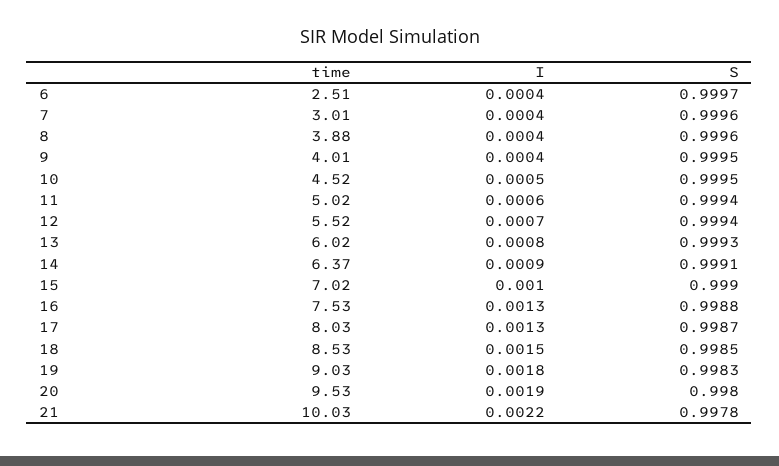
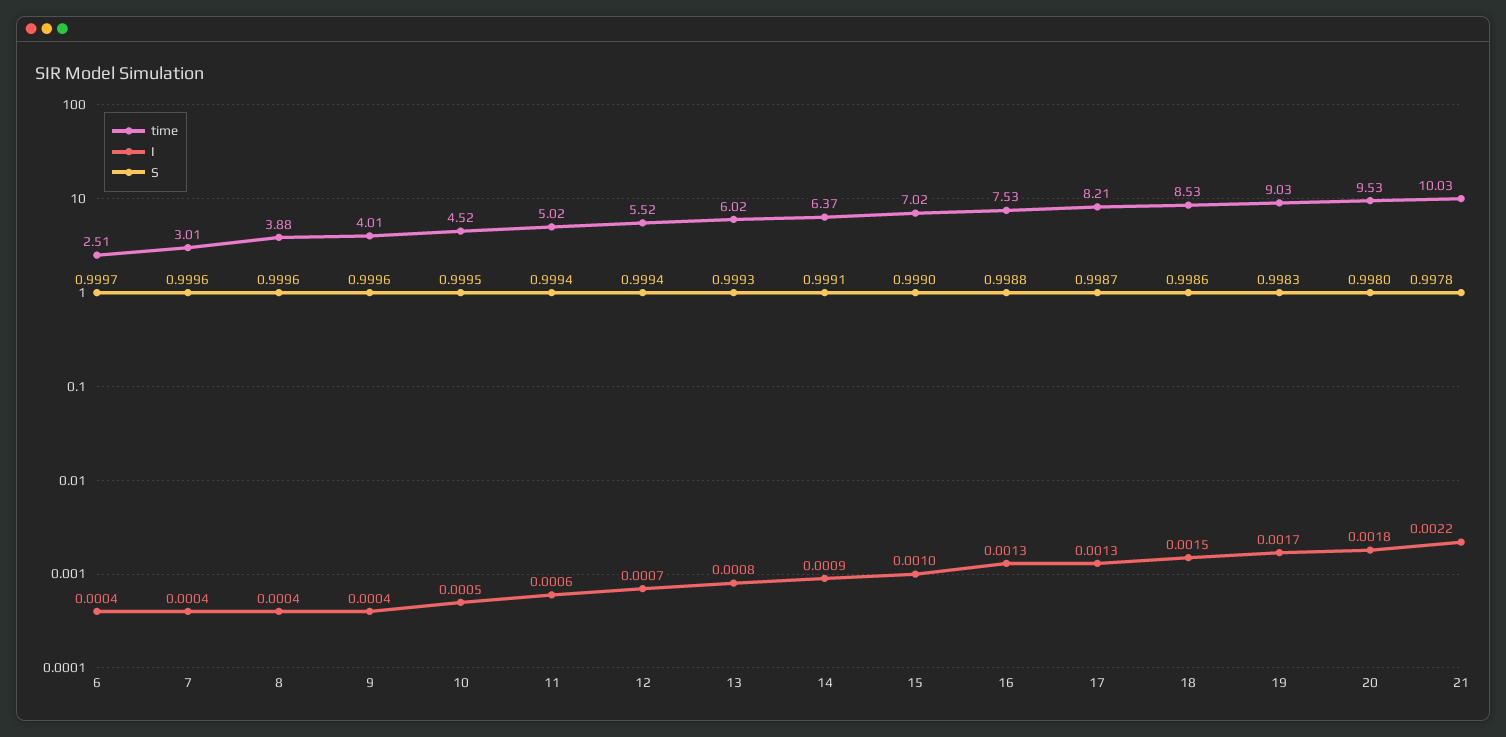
S, 9: 0.9995 -> 0.9996
time, 17: 8.03 -> 8.21
S, 18: 0.9985 -> 0.9986
I, 19: 0.0018 -> 0.0017
I, 20: 0.0019 -> 0.0018

